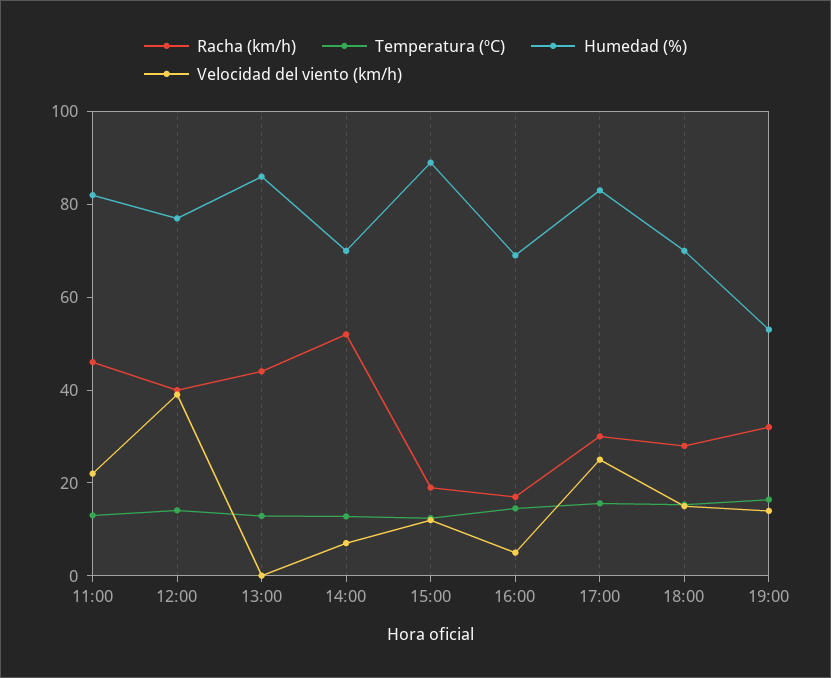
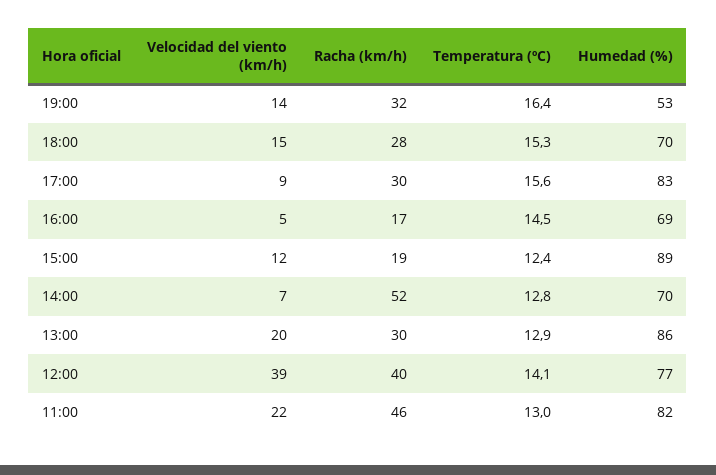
Racha (km/h), 13:00: 45 -> 30
Velocidad del viento (km/h), 13:00: 0 -> 20
Velocidad del viento (km/h), 17:00: 25 -> 9

